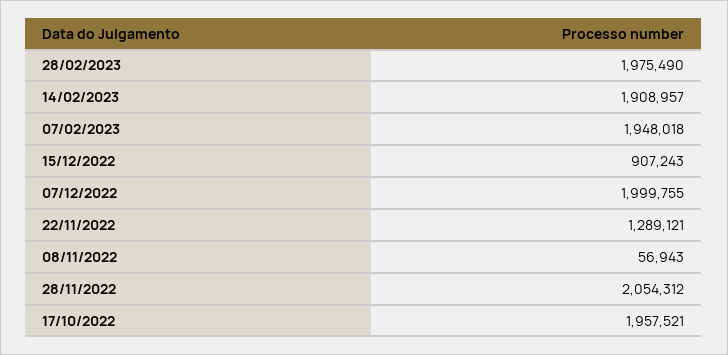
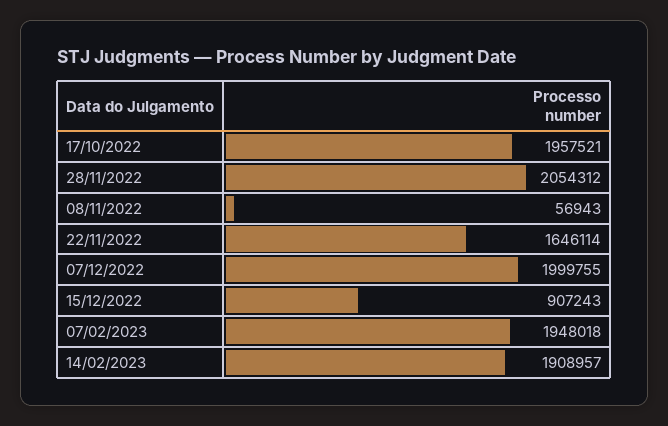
28/02/2023: 1975490 -> none
22/11/2022: 1289121 -> 1646114

